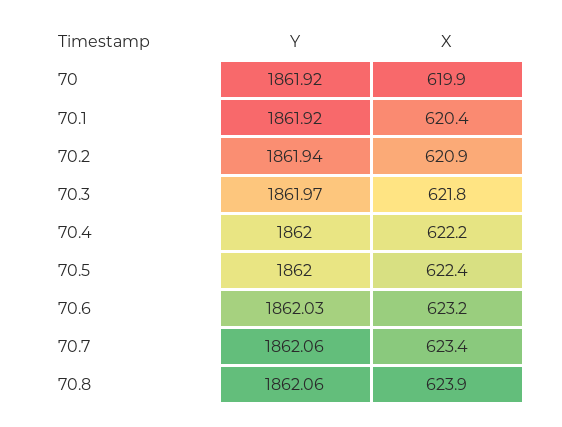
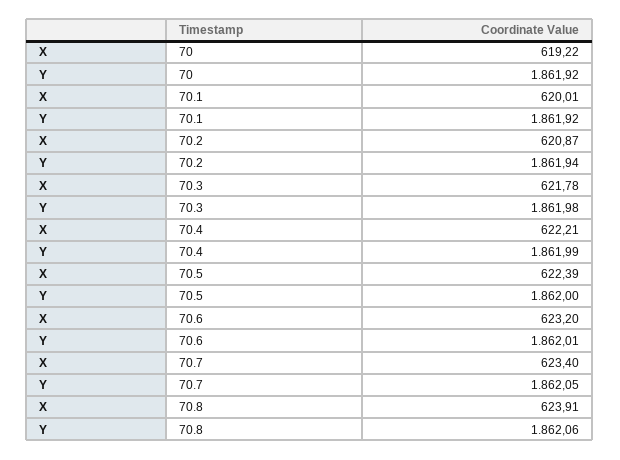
X, 70: 619.9 -> 619.22
X, 70.1: 620.4 -> 620.01
Y, 70.3: 1861.97 -> 1861.98
Y, 70.4: 1862 -> 1861.99
Y, 70.6: 1862.03 -> 1862.01
Y, 70.7: 1862.06 -> 1862.05

